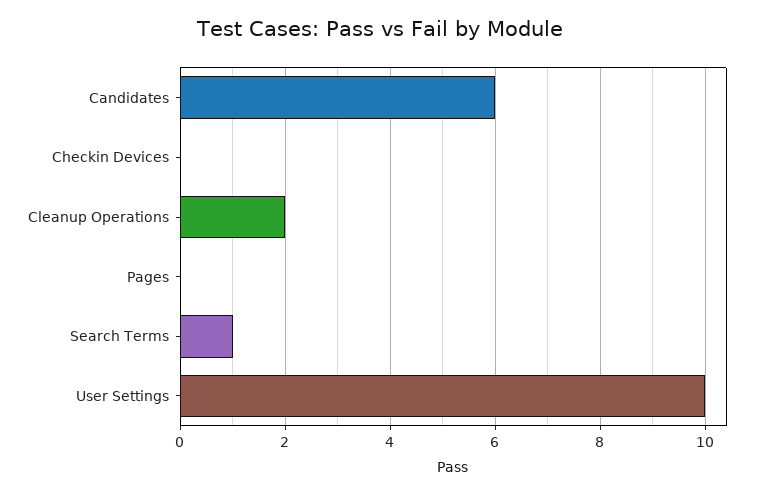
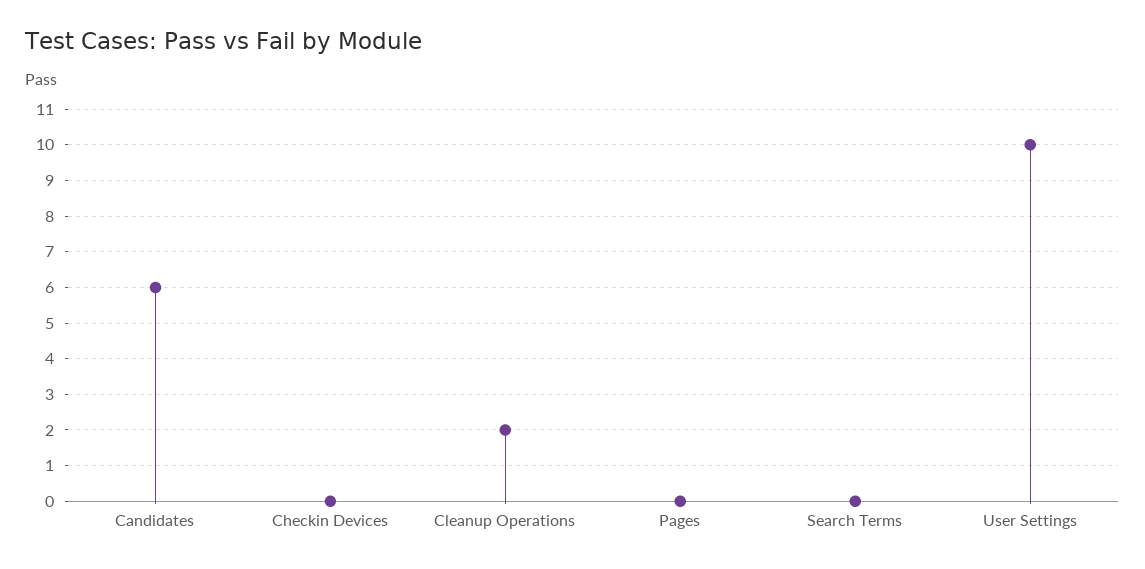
Search Terms: 1 -> 0

